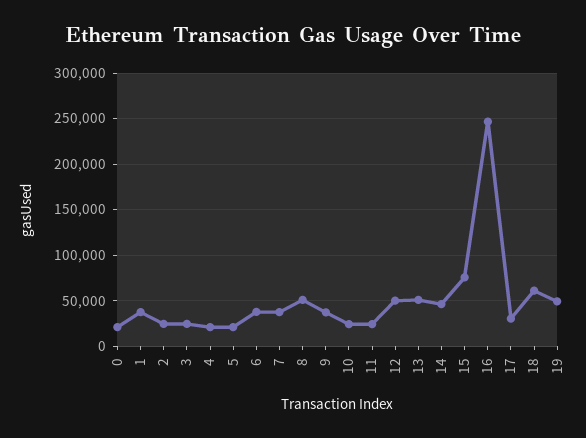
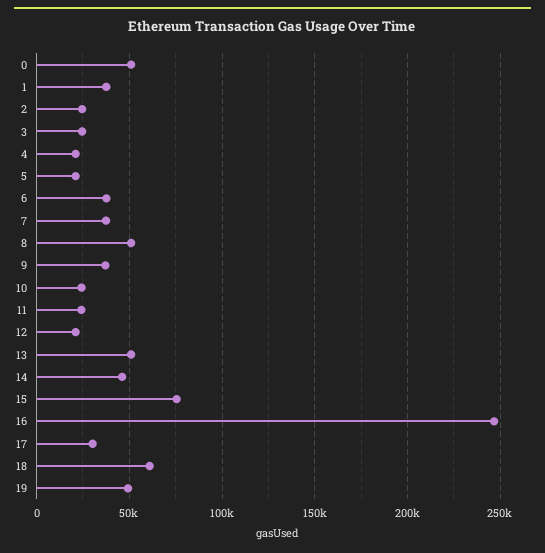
0: 20000 -> 50000
12: 50000 -> 20000

